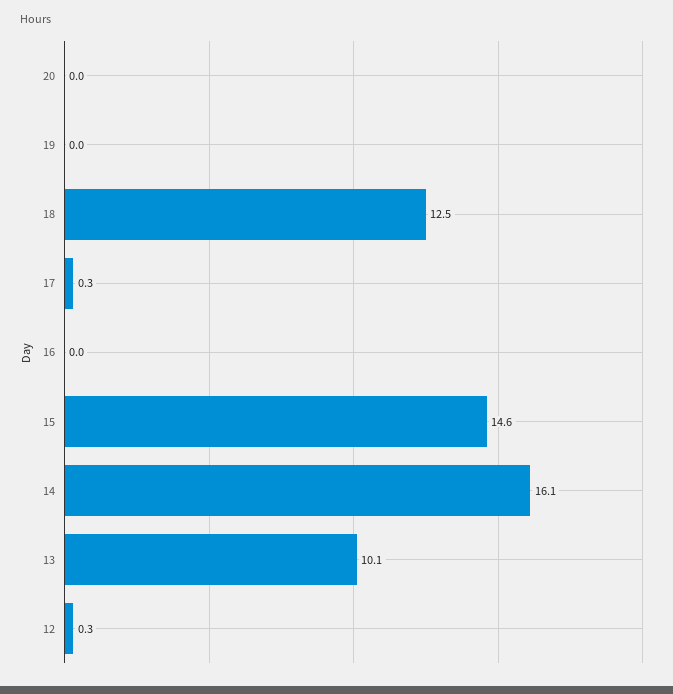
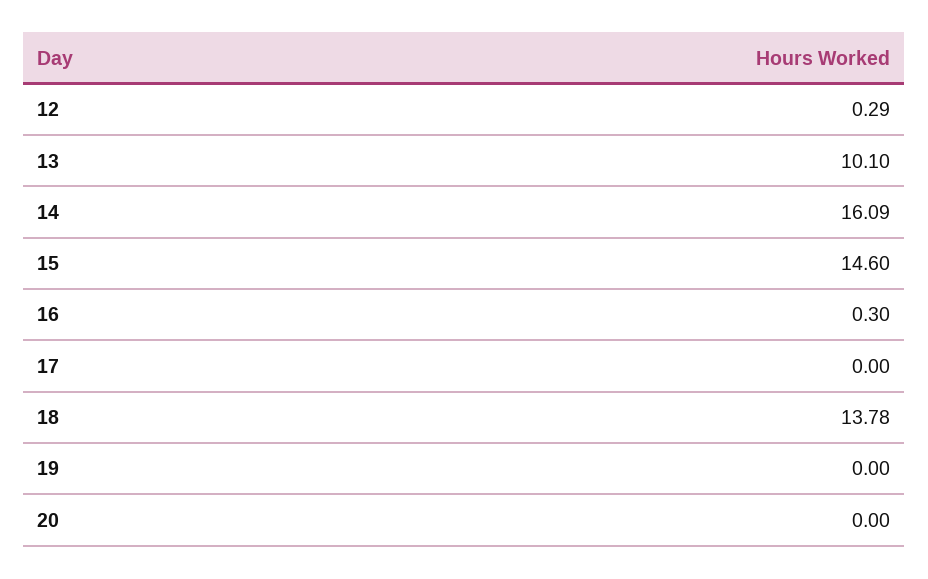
18: 12.5 -> 13.78
17: 0.3 -> 0
16: 0 -> 0.3

